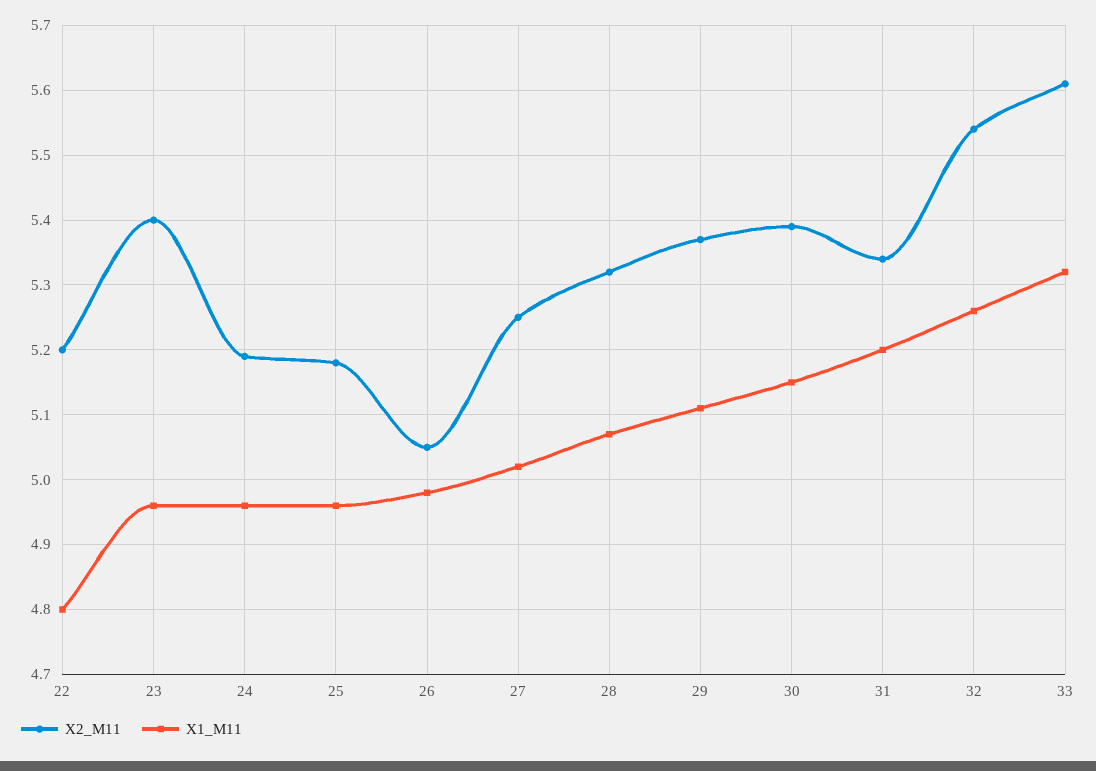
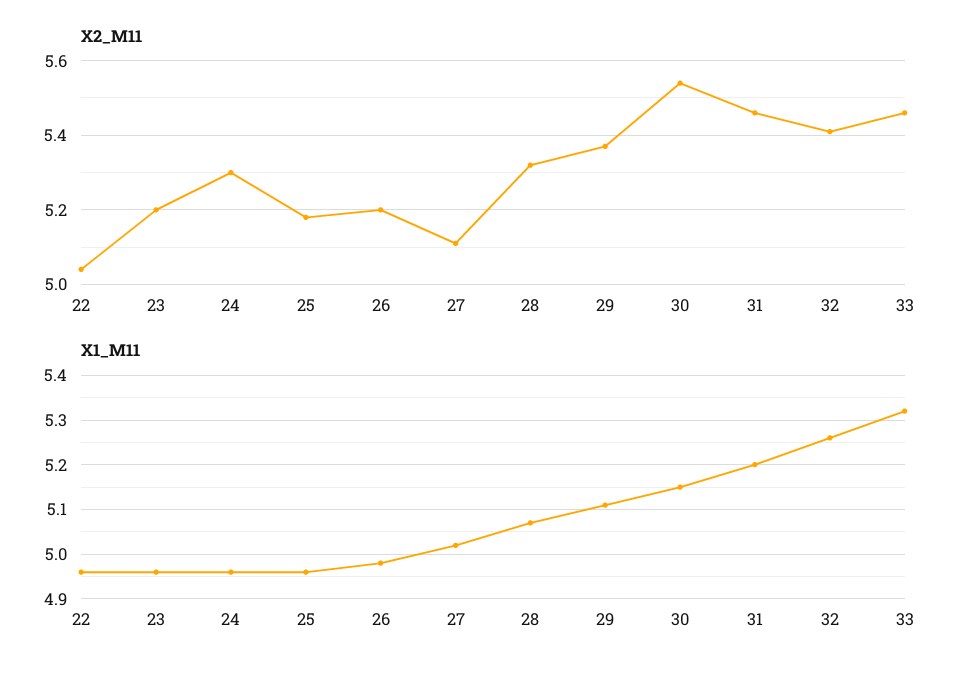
X2_M11, 22: 5.2 -> 5.05
X1_M11, 22: 4.8 -> 4.95
X2_M11, 23: 5.4 -> 5.2
X2_M11, 24: 5.19 -> 5.3
X2_M11, 26: 5.05 -> 5.2
X2_M11, 27: 5.25 -> 5.1
X2_M11, 30: 5.39 -> 5.55
X2_M11, 31: 5.34 -> 5.45
X2_M11, 32: 5.54 -> 5.4
X2_M11, 33: 5.61 -> 5.45

